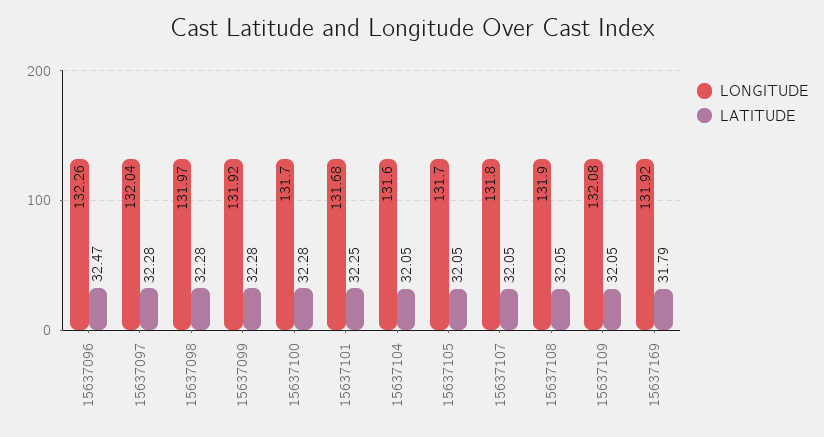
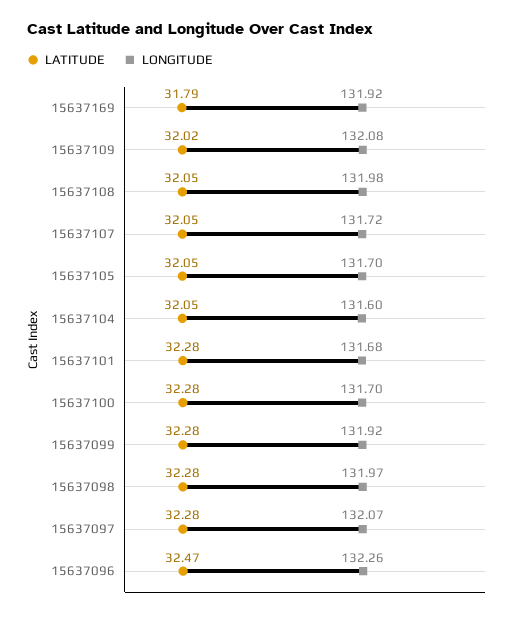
LONGITUDE, 15637097: 132.04 -> 132.07
LATITUDE, 15637101: 32.25 -> 32.28
LONGITUDE, 15637107: 131.8 -> 131.72
LONGITUDE, 15637108: 131.9 -> 131.98
LATITUDE, 15637109: 32.05 -> 32.02

